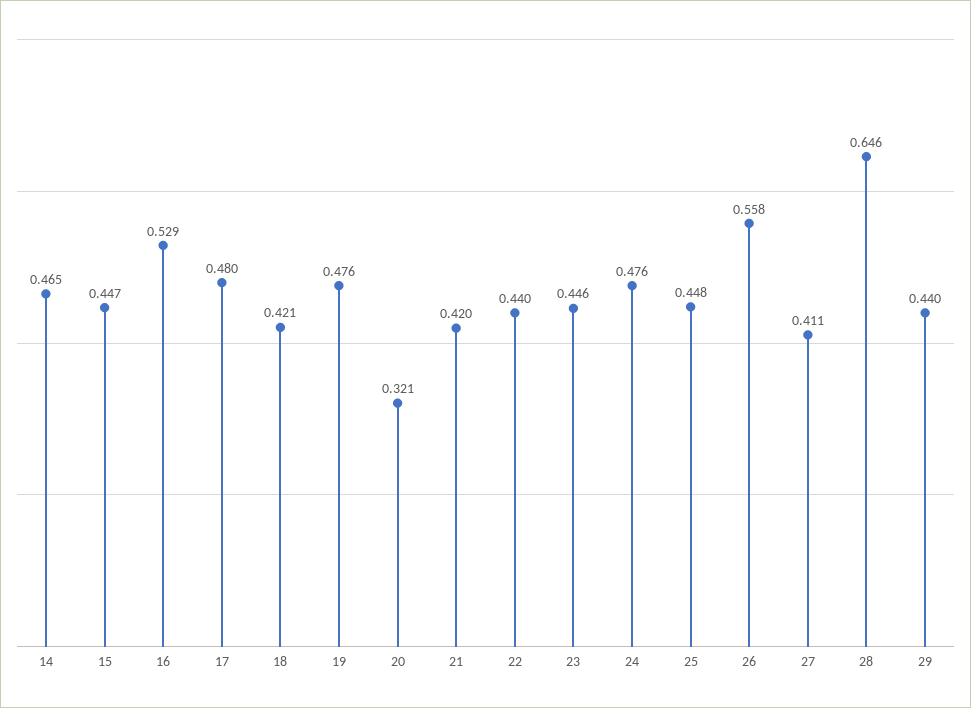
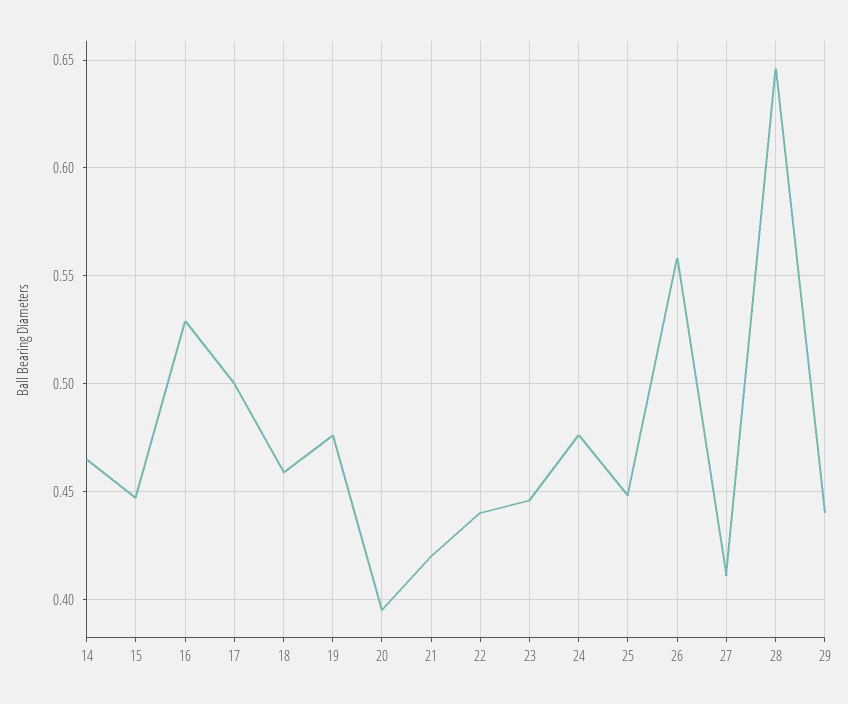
17: 0.48 -> 0.5
18: 0.421 -> 0.46
20: 0.321 -> 0.395

